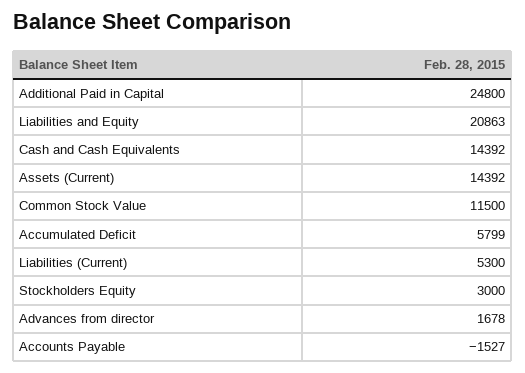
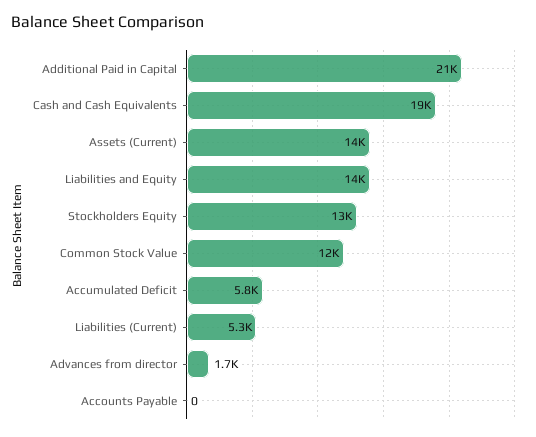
Additional Paid in Capital: 24800 -> 21000
Liabilities and Equity: 20863 -> 14000
Cash and Cash Equivalents: 14392 -> 19000
Stockholders Equity: 3000 -> 13000
Accounts Payable: -1527 -> 0

